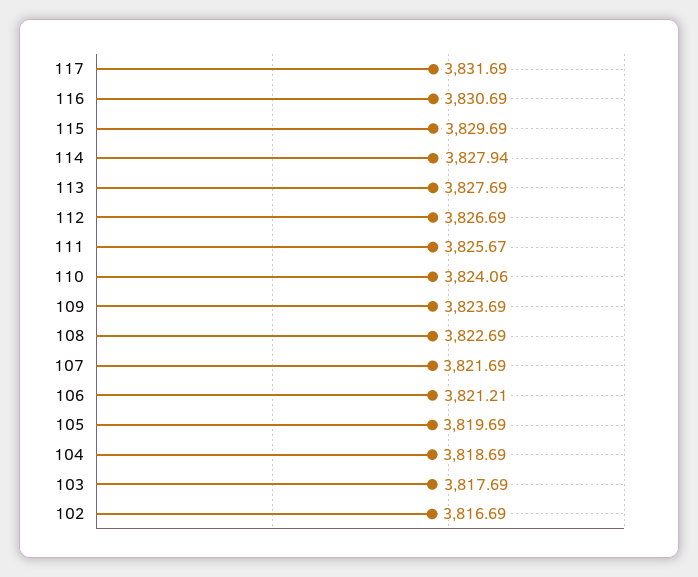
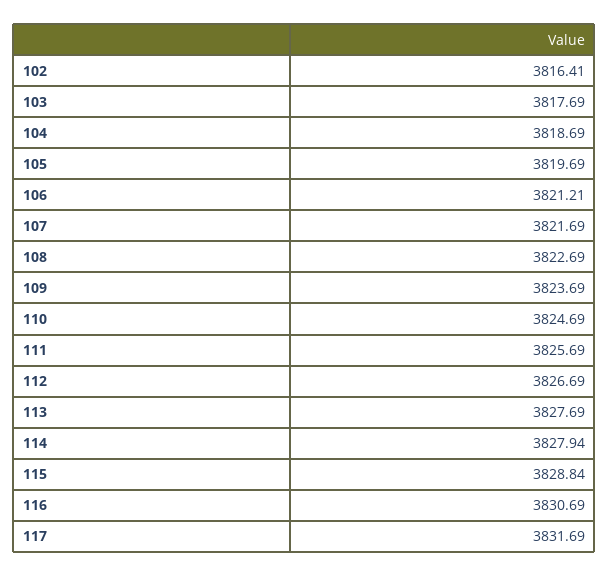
115: 3829.69 -> 3828.84
111: 3825.67 -> 3825.69
110: 3824.06 -> 3824.69
102: 3816.69 -> 3816.41

